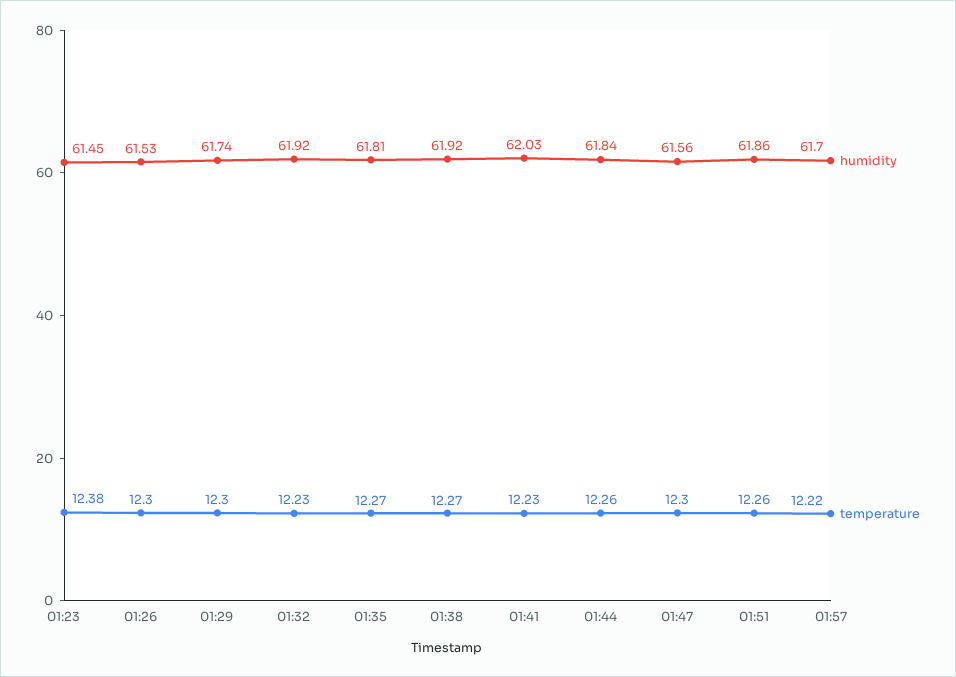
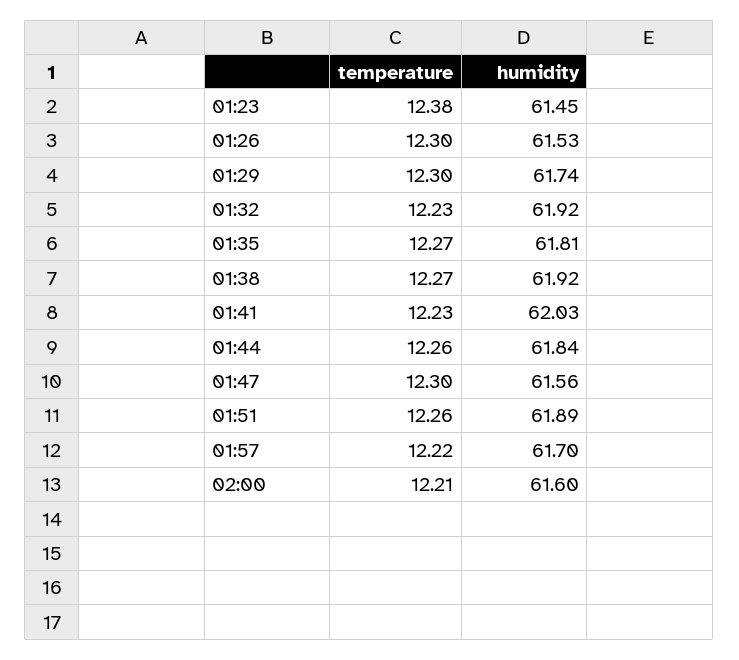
humidity, 01:51: 61.86 -> 61.89
temperature, 02:00: none -> 12.21
humidity, 02:00: none -> 61.6

